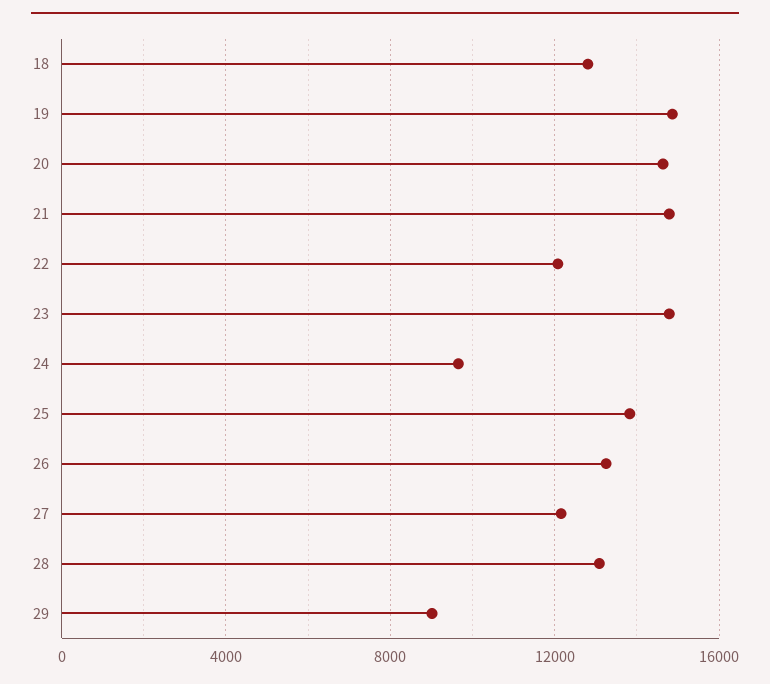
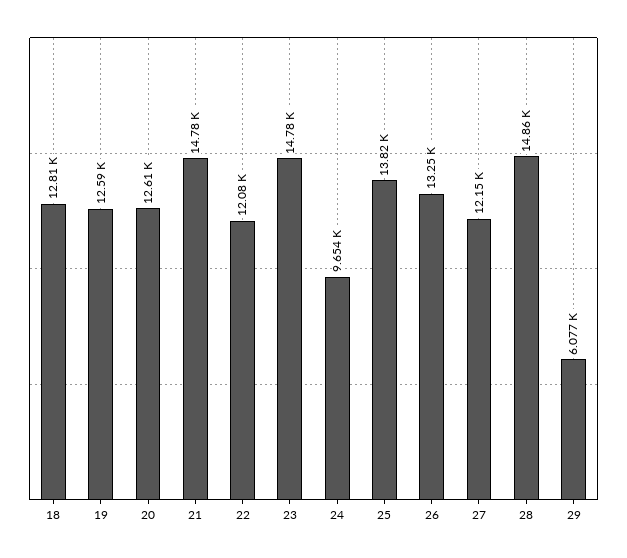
19: 15000 -> 12590
20: 14500 -> 12610
28: 13000 -> 14860
29: 9000 -> 6077

